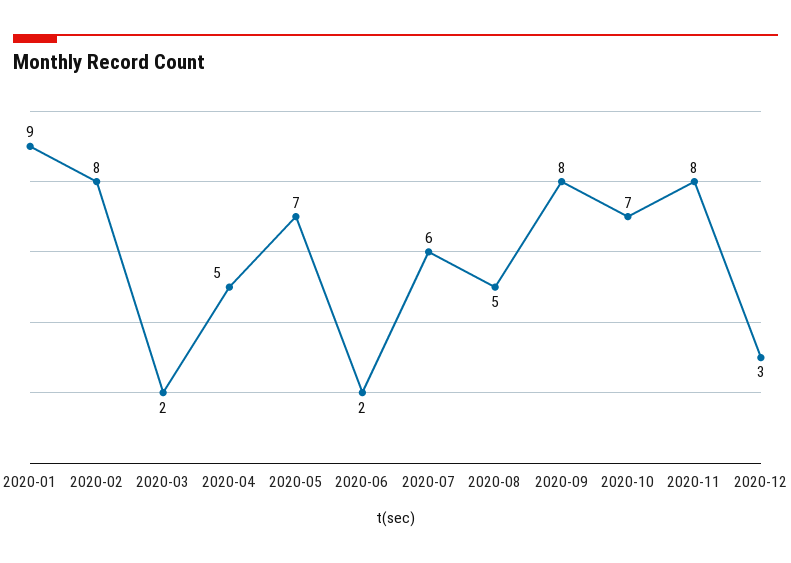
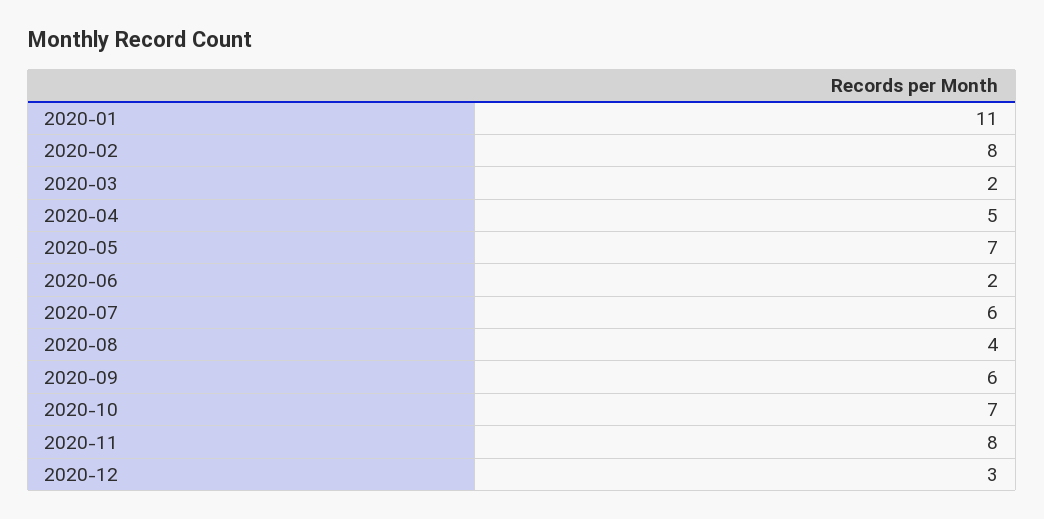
2020-01: 9 -> 11
2020-08: 5 -> 4
2020-09: 8 -> 6

